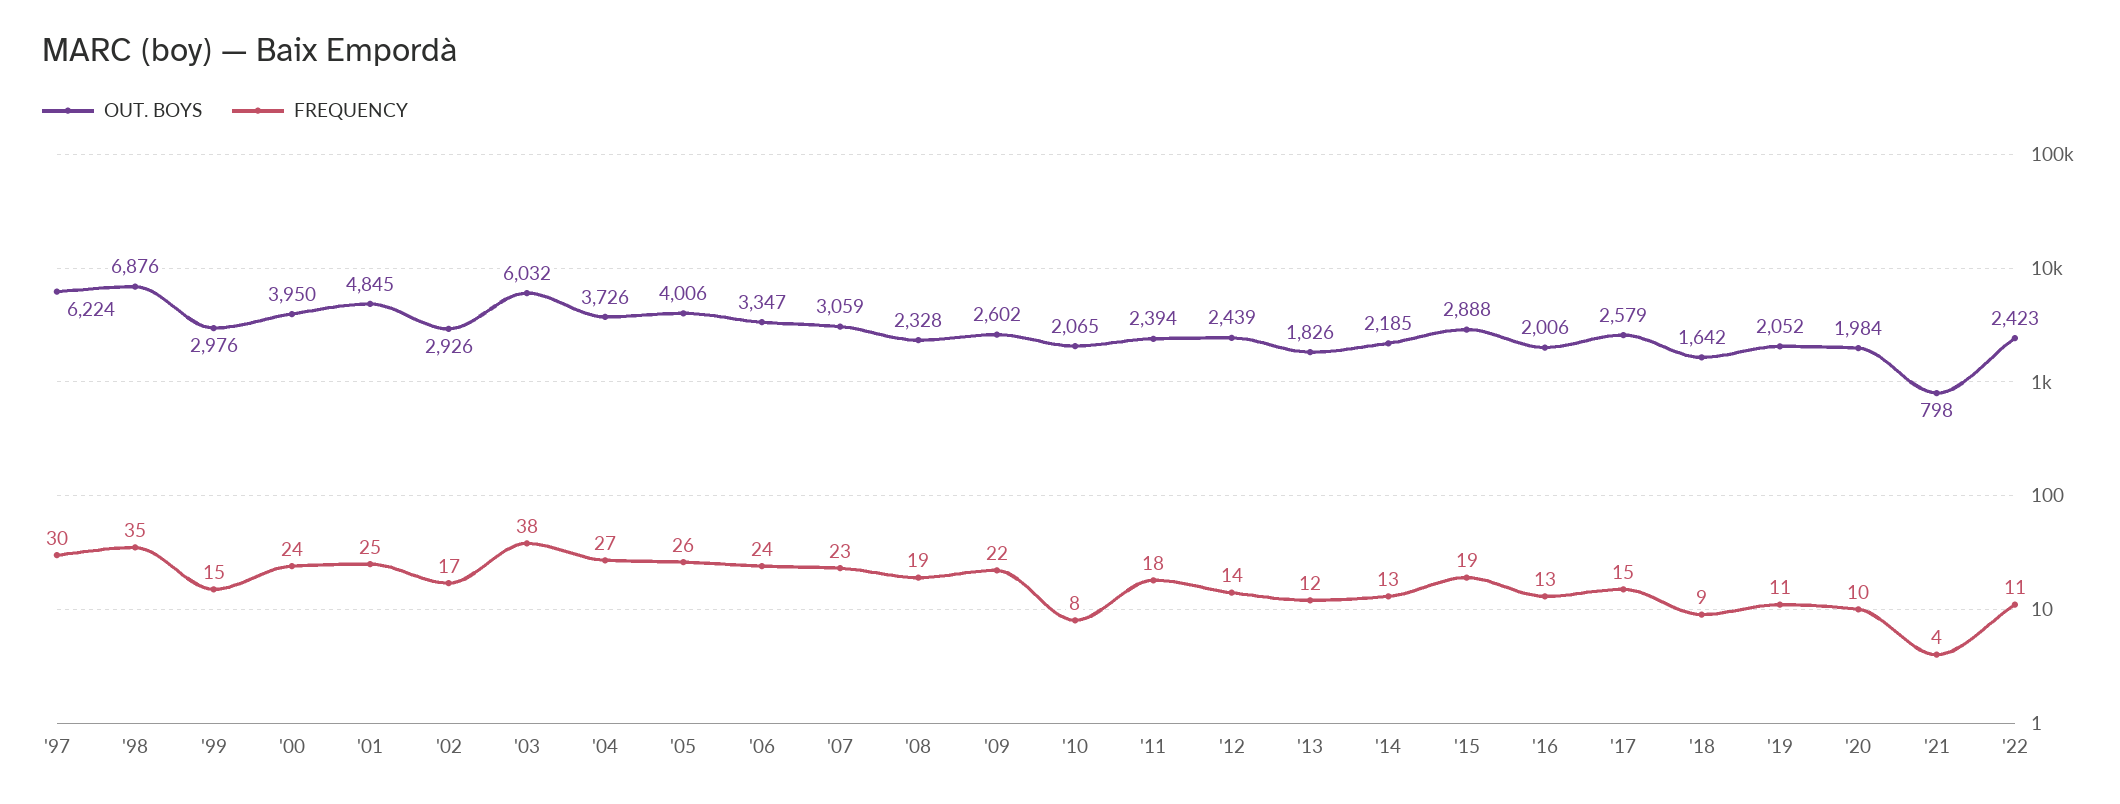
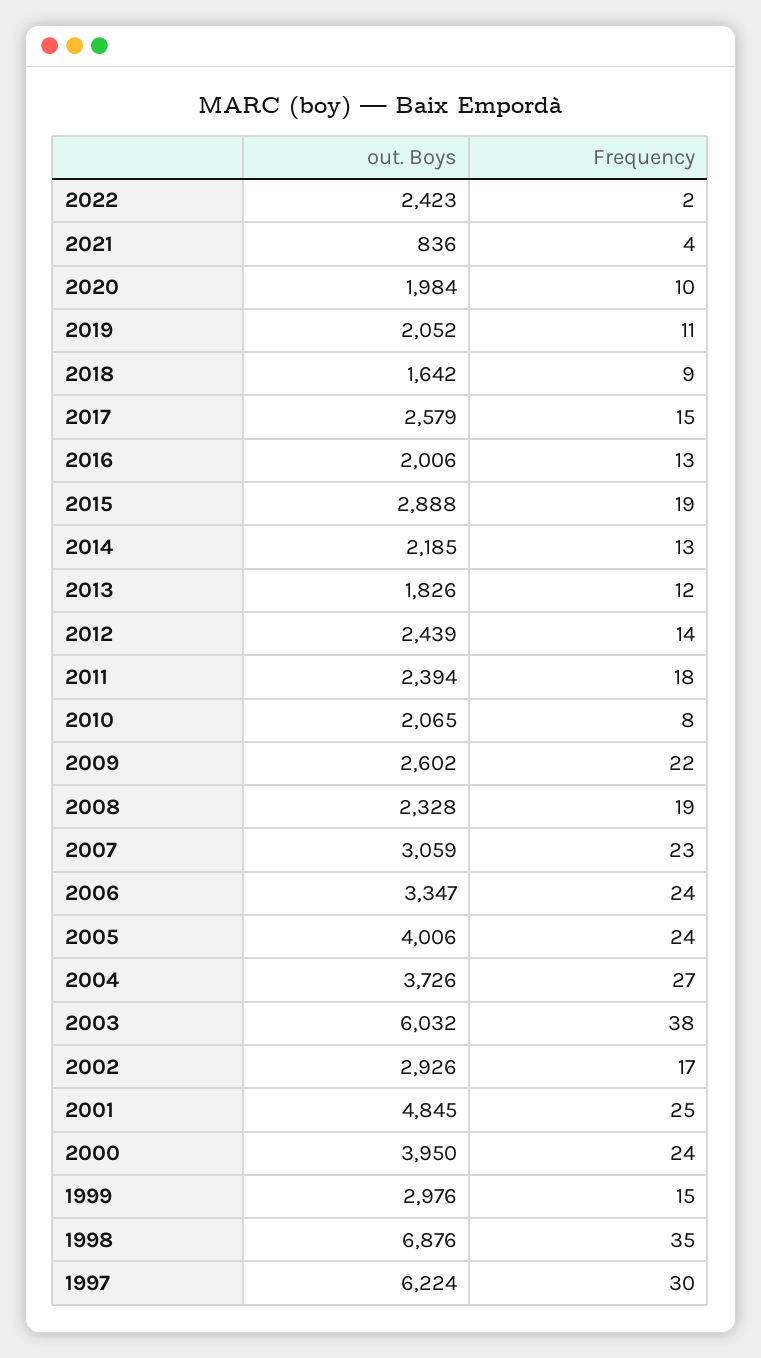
FREQUENCY, '05: 26 -> 24
OUT. BOYS, '21: 798 -> 836
FREQUENCY, '22: 11 -> 2

